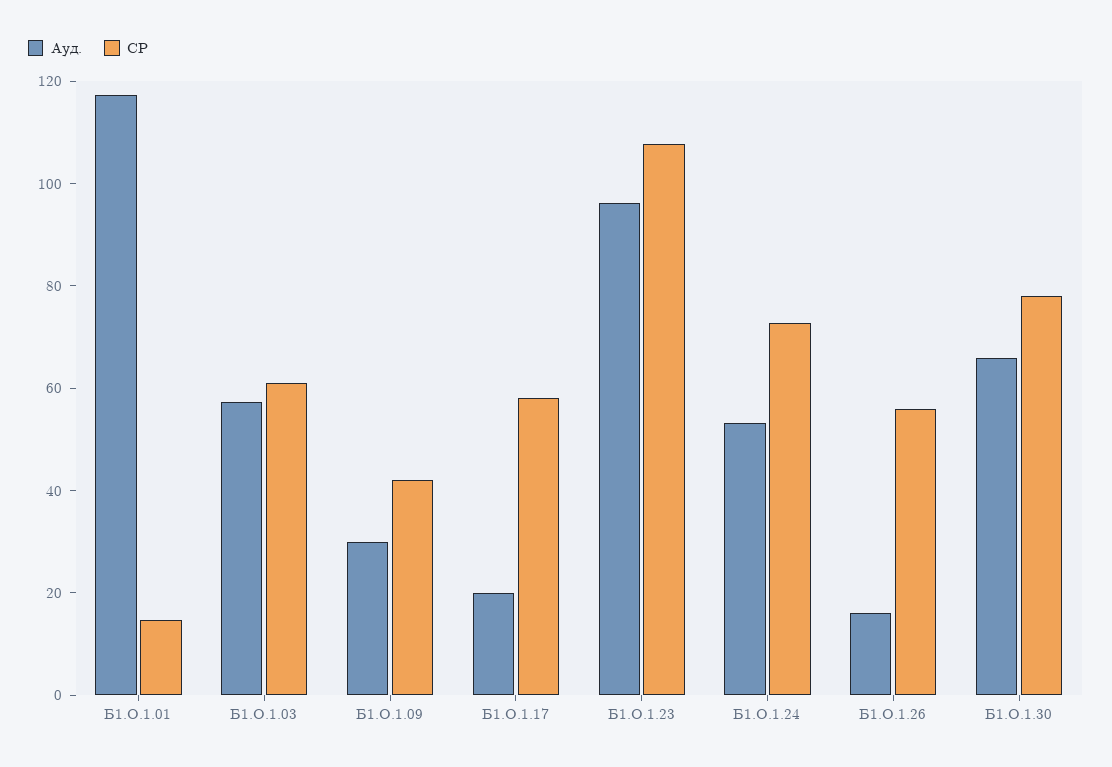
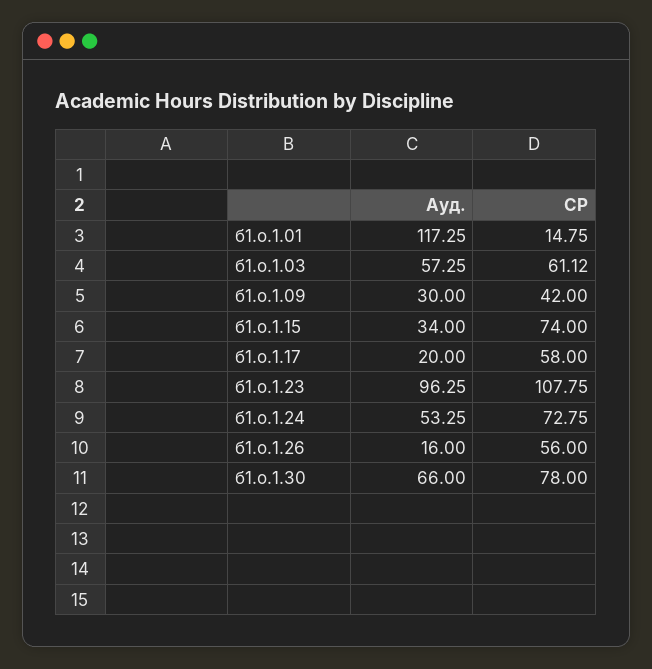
Ауд., б1.о.1.15: none -> 34
СР, б1.о.1.15: none -> 74

